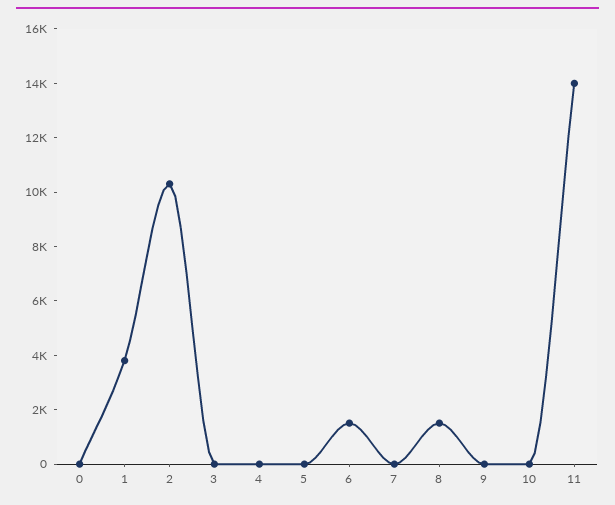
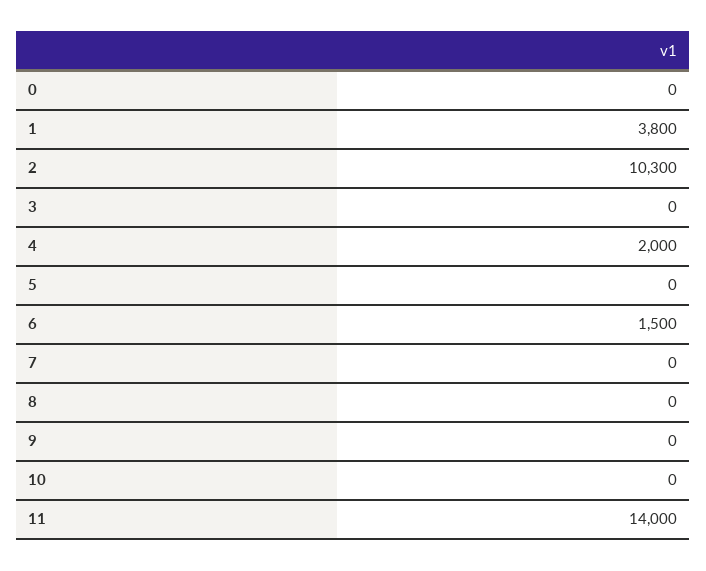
4: 0 -> 2000
8: 1500 -> 0

